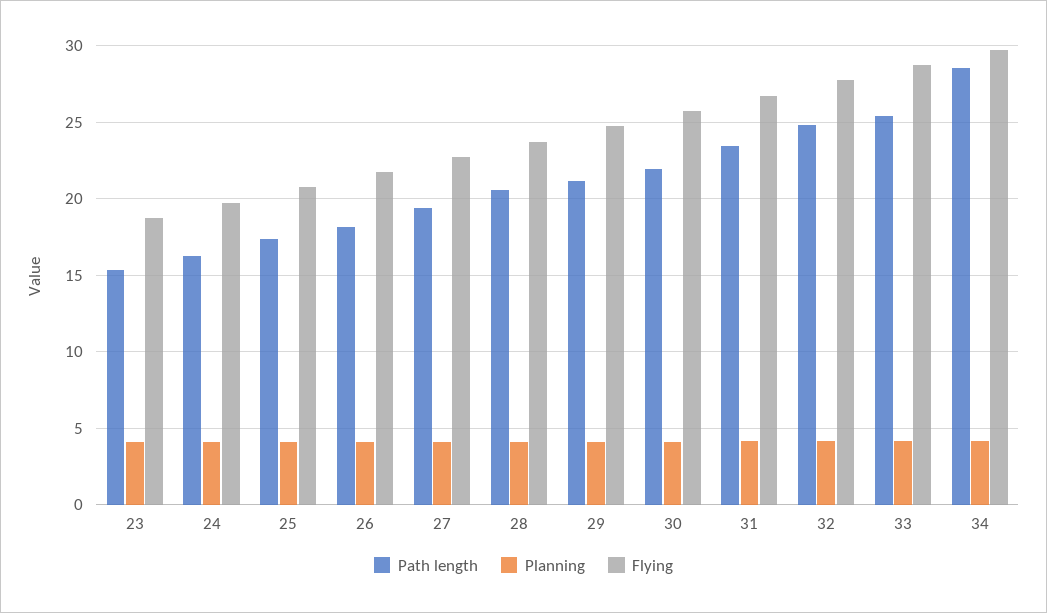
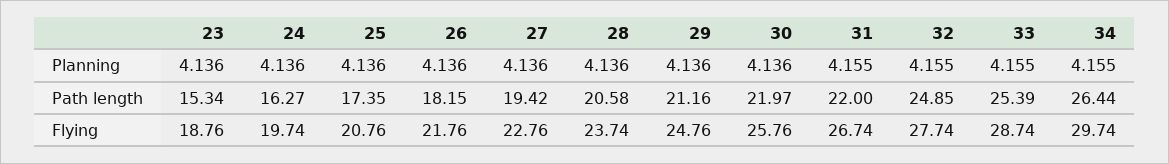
Path length, 31: 23.5 -> 22
Path length, 34: 28.5 -> 26.44

